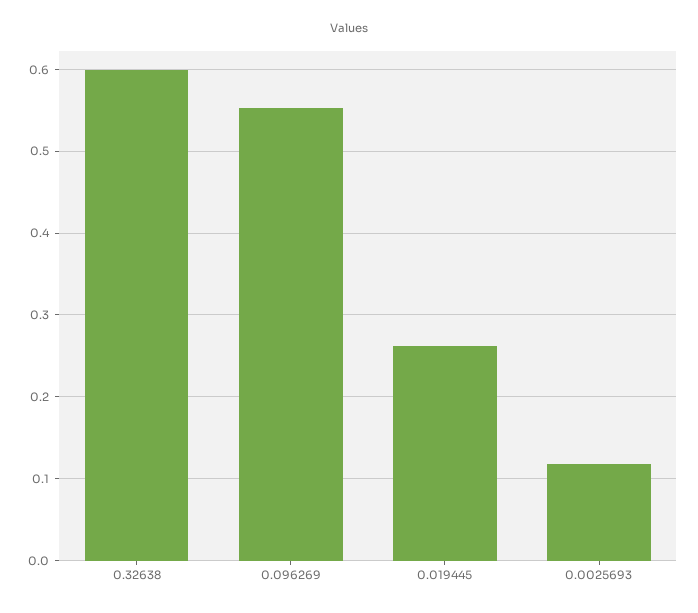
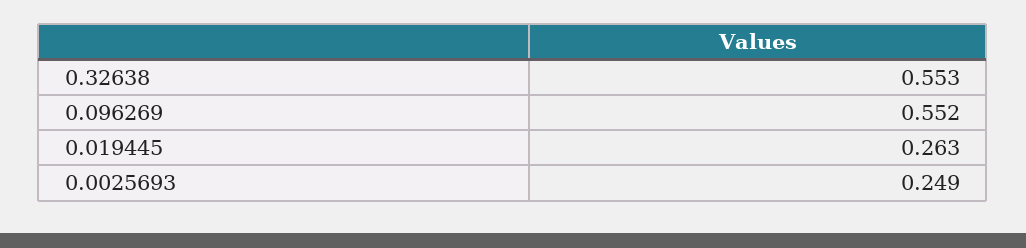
0.32638: 0.6 -> 0.553
0.0025693: 0.12 -> 0.249

